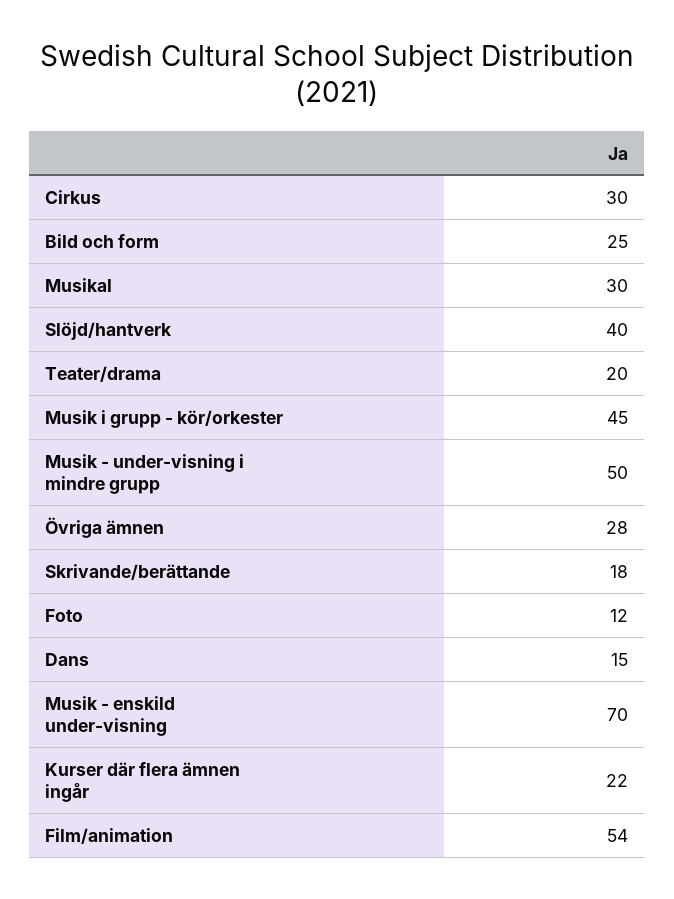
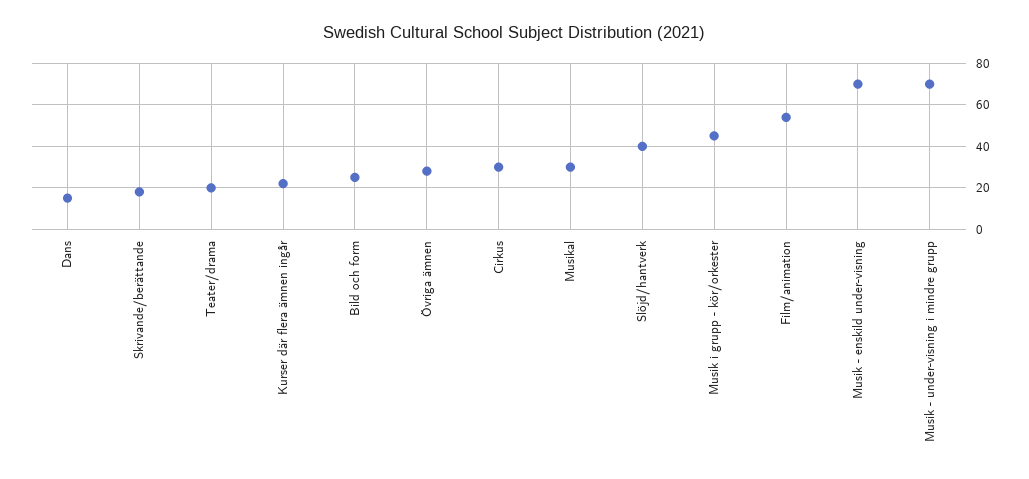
Musik - under-visning i mindre grupp: 50 -> 70
Foto: 12 -> none

